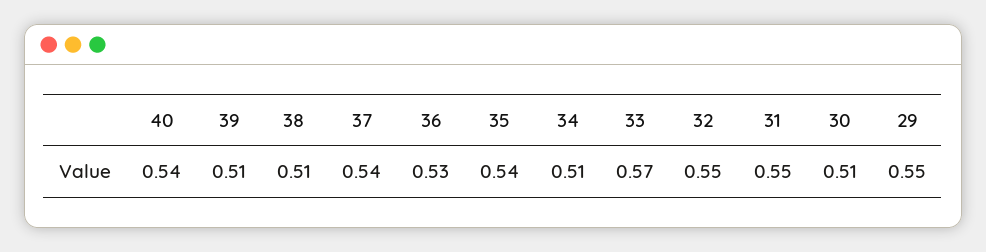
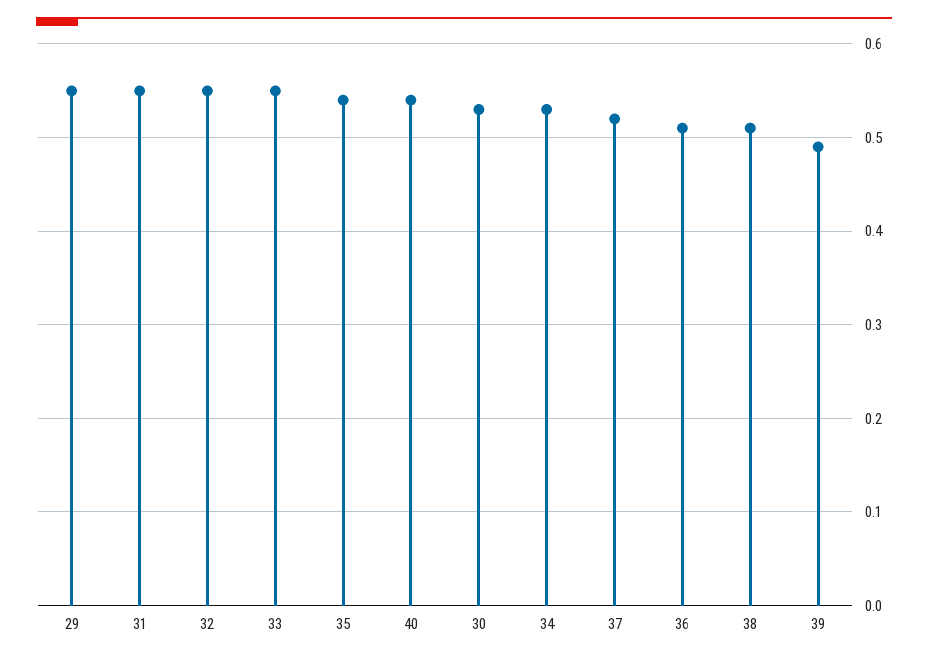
39: 0.51 -> 0.49
37: 0.54 -> 0.52
36: 0.53 -> 0.51
34: 0.51 -> 0.53
33: 0.57 -> 0.55
30: 0.51 -> 0.53

